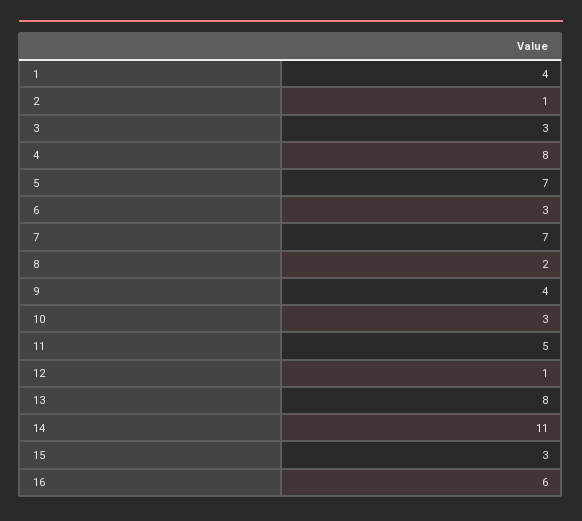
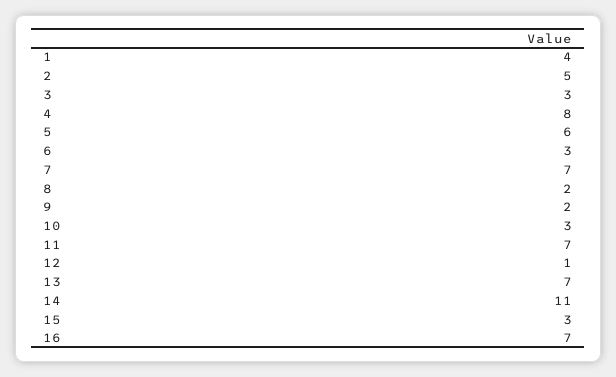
2: 1 -> 5
5: 7 -> 6
9: 4 -> 2
11: 5 -> 7
13: 8 -> 7
16: 6 -> 7

